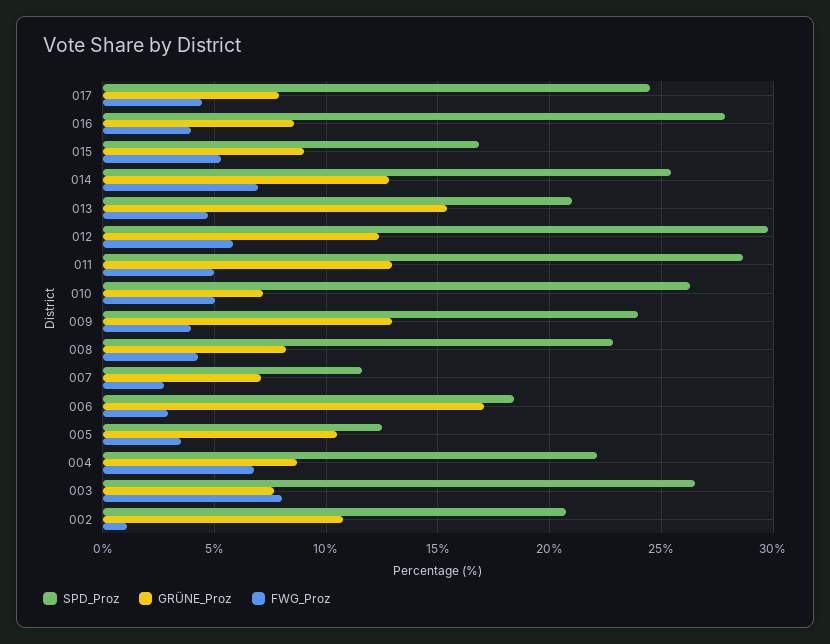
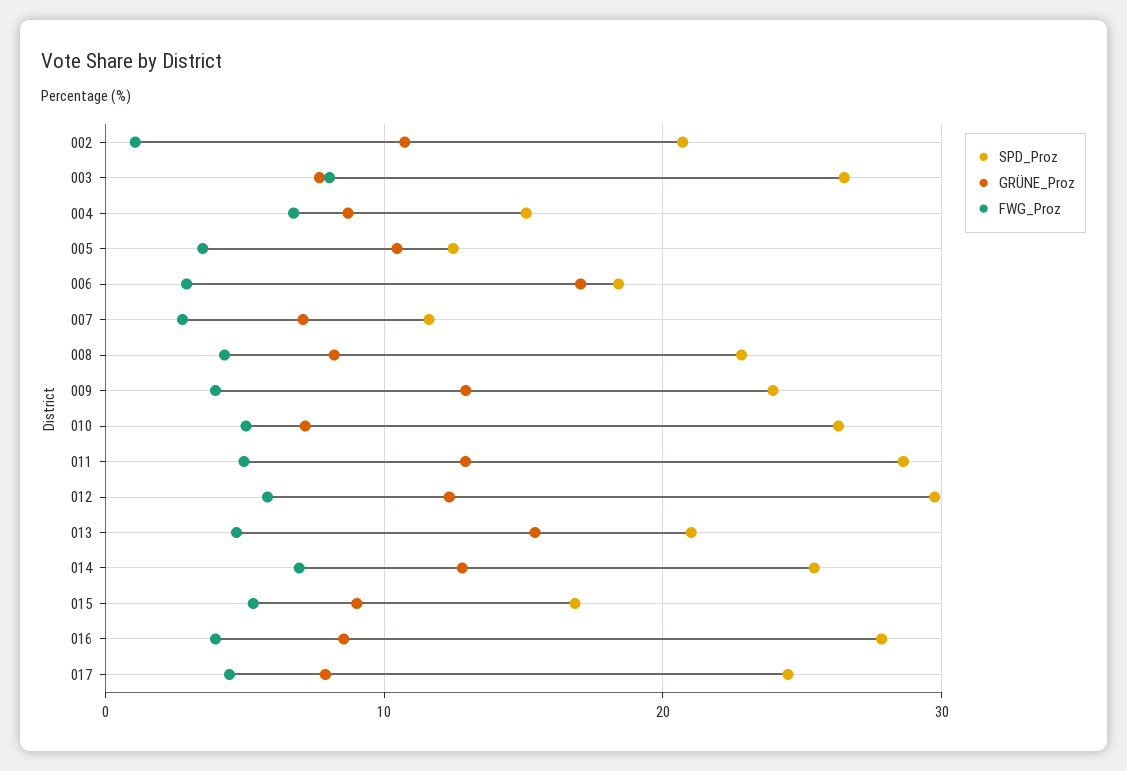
SPD_Proz, 004: 22 -> 15

